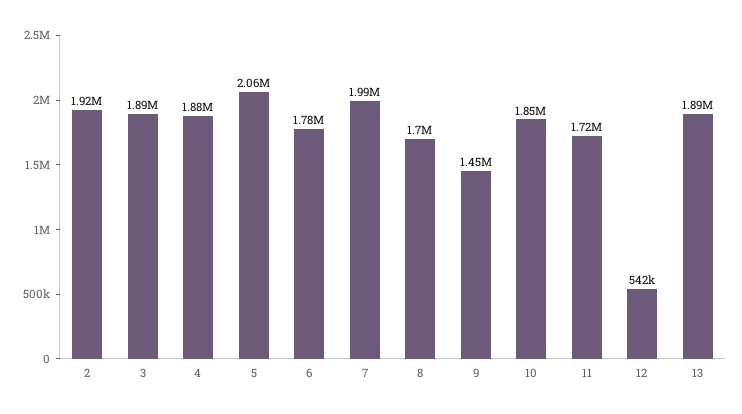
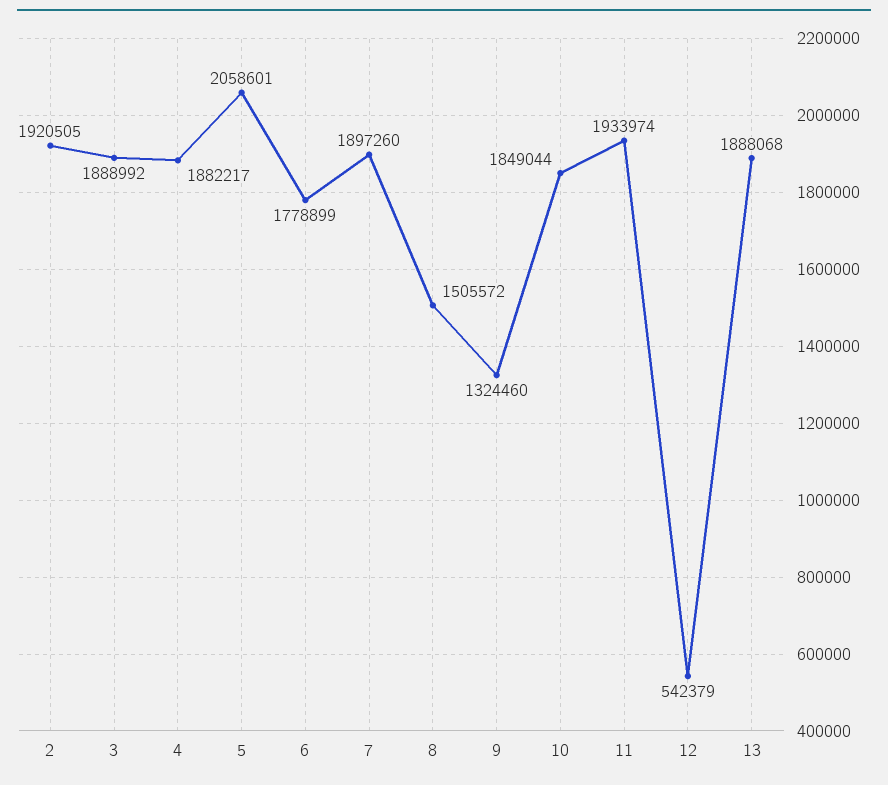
7: 1990000 -> 1897260
8: 1700000 -> 1505572
9: 1450000 -> 1324460
11: 1720000 -> 1933974

